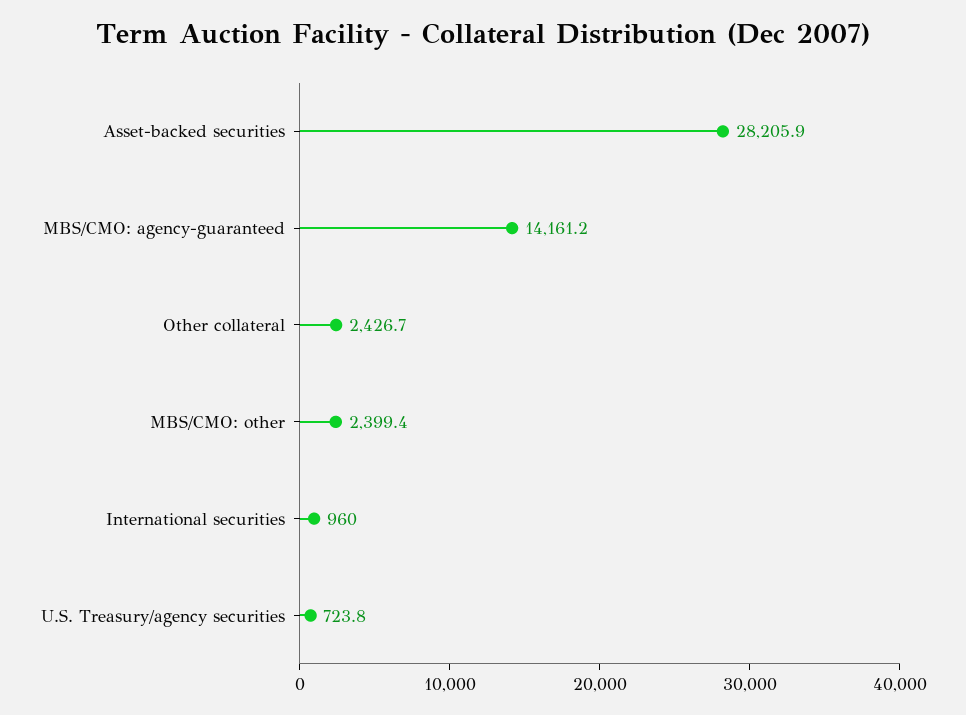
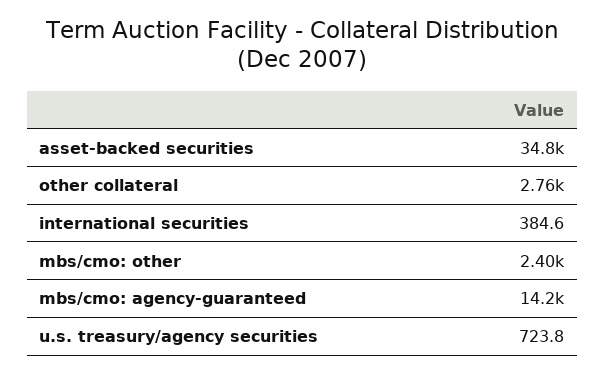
Asset-backed securities: 28205.9 -> 34800
Other collateral: 2426.7 -> 2760
International securities: 960 -> 384.6

